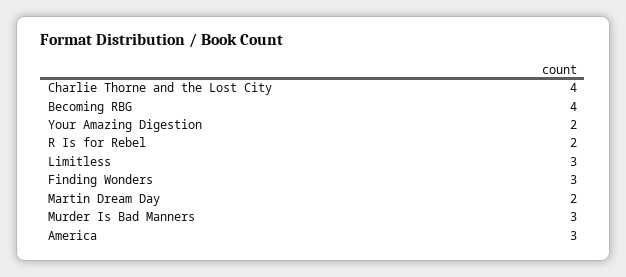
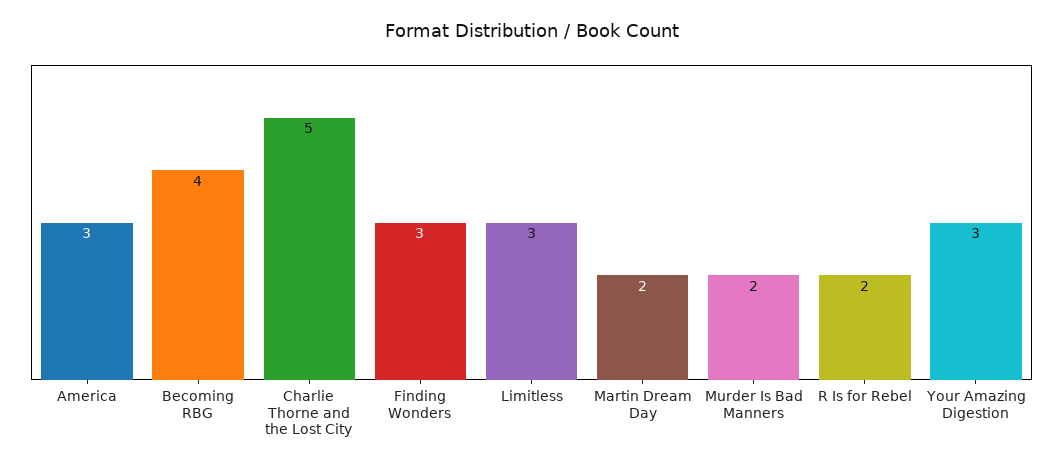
Charlie Thorne and the Lost City: 4 -> 5
Your Amazing Digestion: 2 -> 3
Murder Is Bad Manners: 3 -> 2

